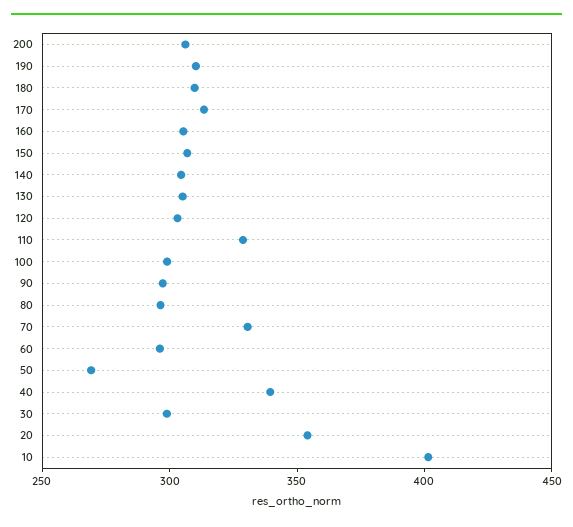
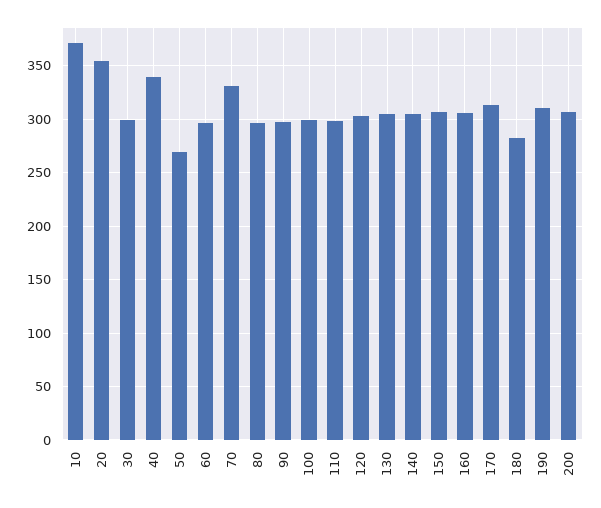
180: 310 -> 280
110: 330 -> 300
10: 400 -> 370

